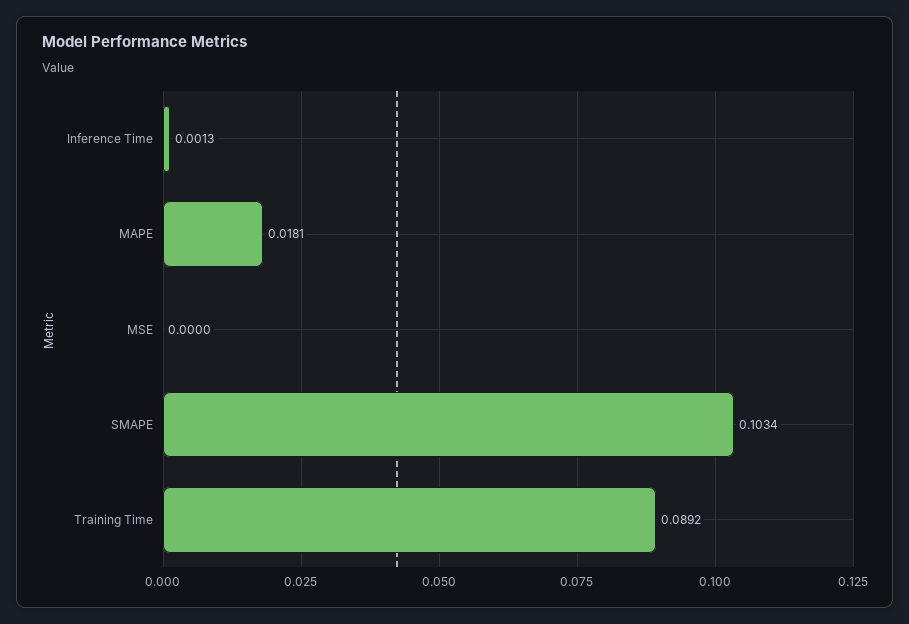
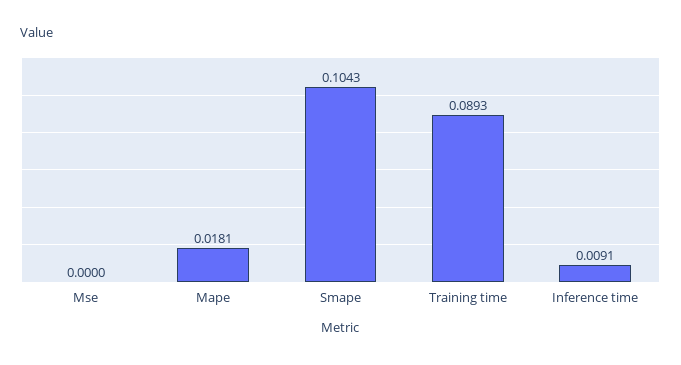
Inference Time: 0.0013 -> 0.0091
SMAPE: 0.1034 -> 0.1043
Training Time: 0.0892 -> 0.0893

